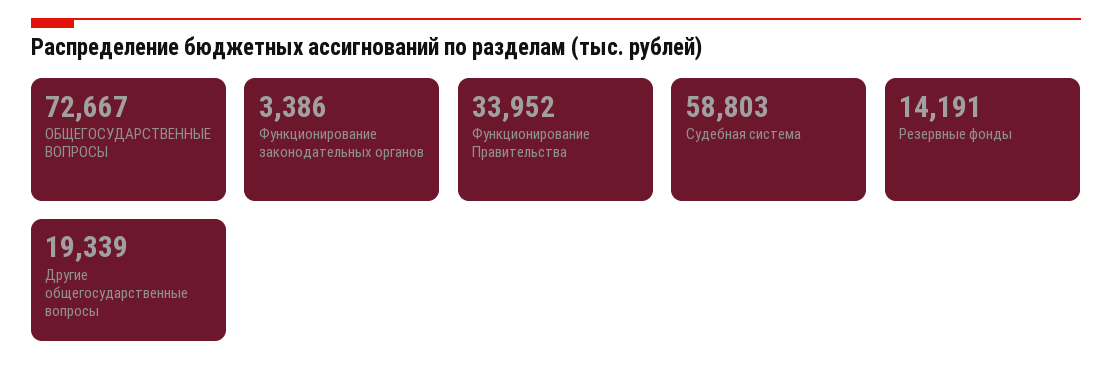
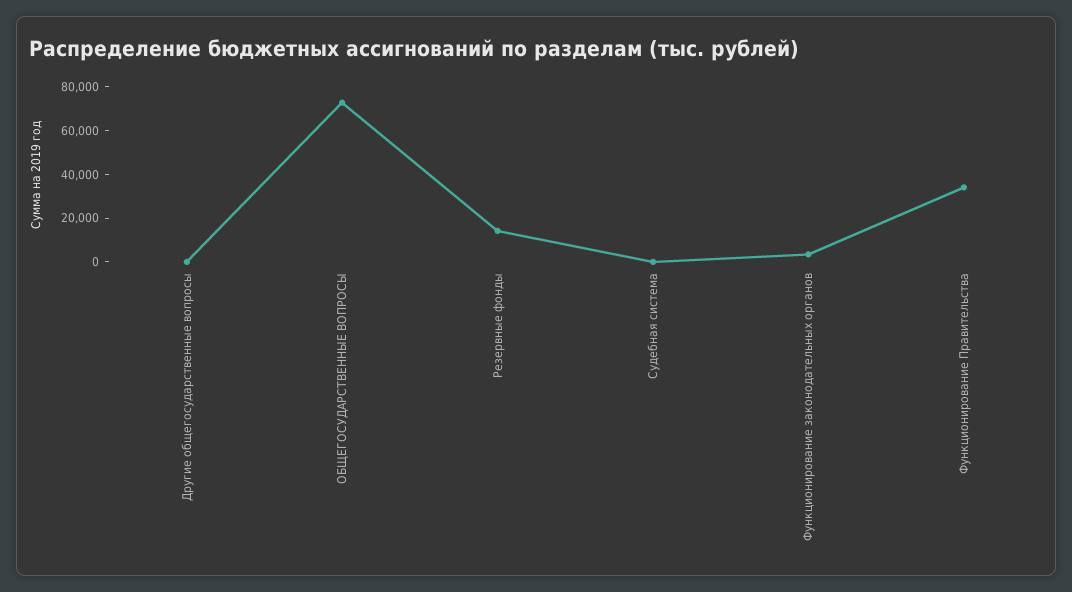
Судебная система: 58803 -> 0
Другие общегосударственные вопросы: 19339 -> 0

